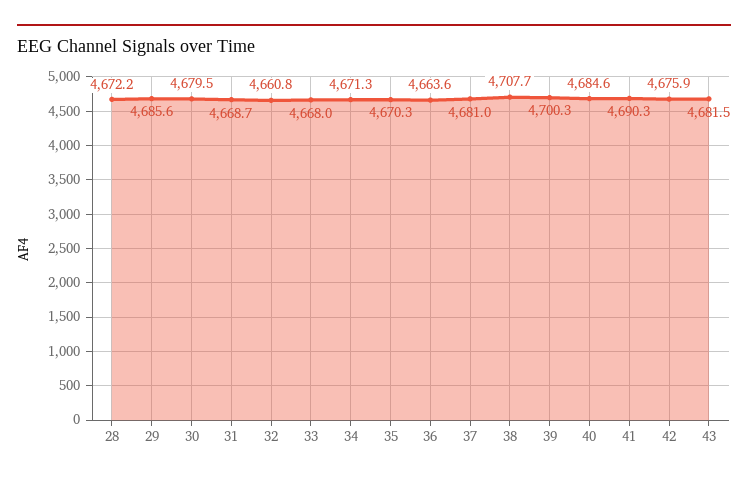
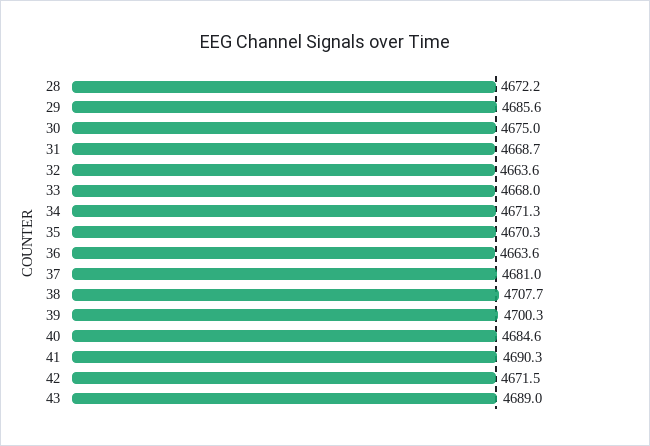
30: 4679.5 -> 4675
32: 4660.8 -> 4663.6
42: 4675.9 -> 4671.5
43: 4681.5 -> 4689

